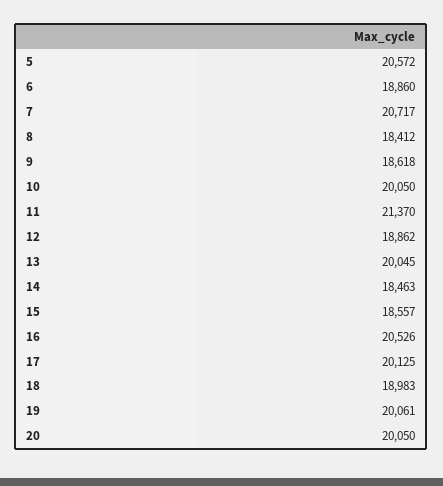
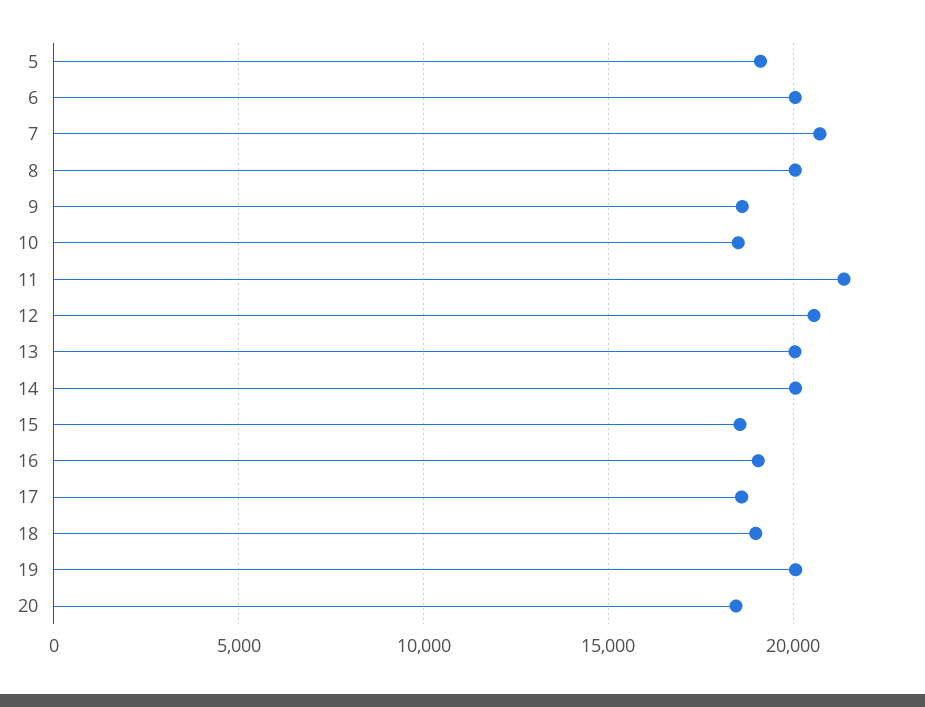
5: 20572 -> 19000
6: 18860 -> 20000
8: 18412 -> 20000
10: 20050 -> 18500
12: 18862 -> 20500
14: 18463 -> 20000
16: 20526 -> 19000
17: 20125 -> 18500
20: 20050 -> 18500

